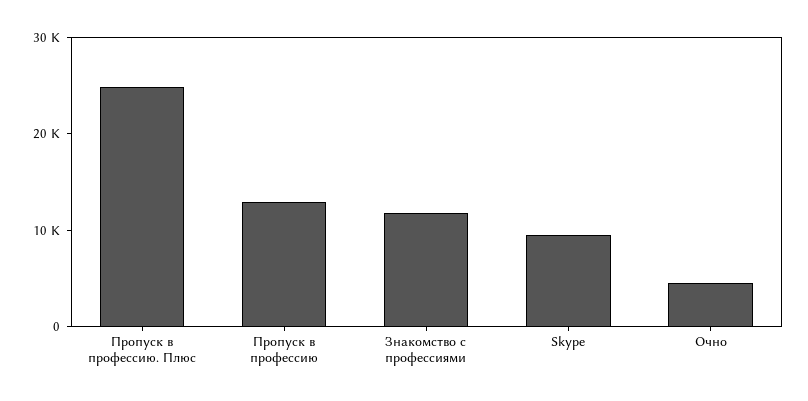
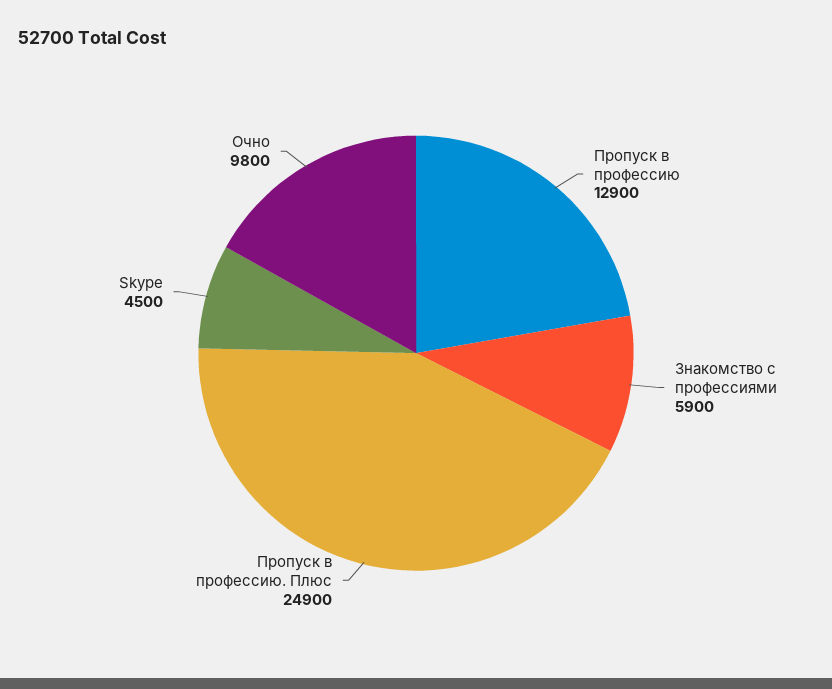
Знакомство с профессиями: 12000 -> 5900
Skype: 10000 -> 4500
Очно: 4000 -> 9800

